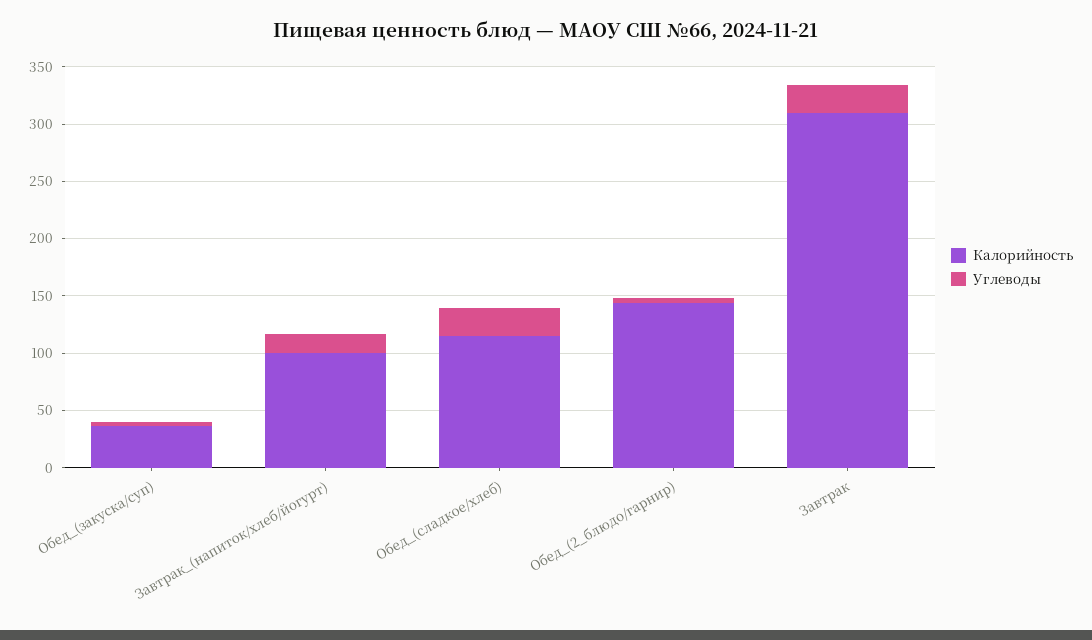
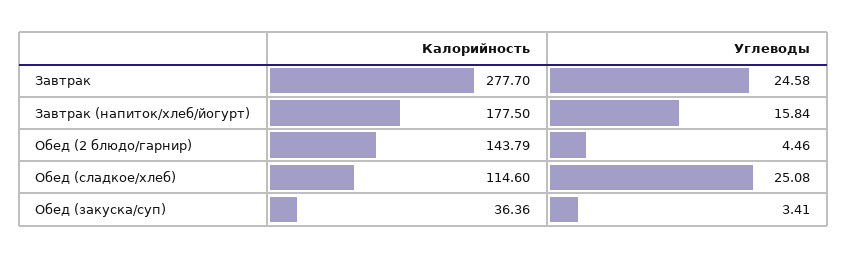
Калорийность, Завтрак_(напиток/хлеб/йогурт): 100 -> 177.5
Калорийность, Завтрак: 310 -> 277.7

